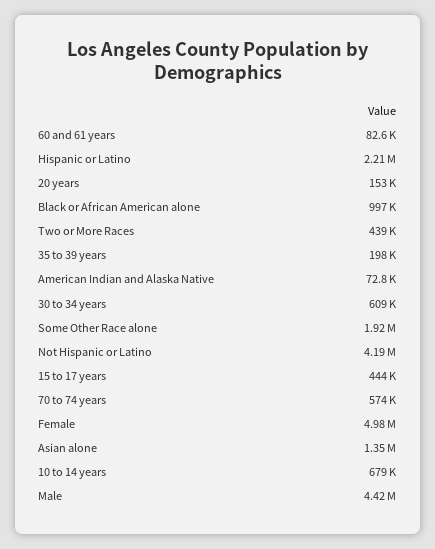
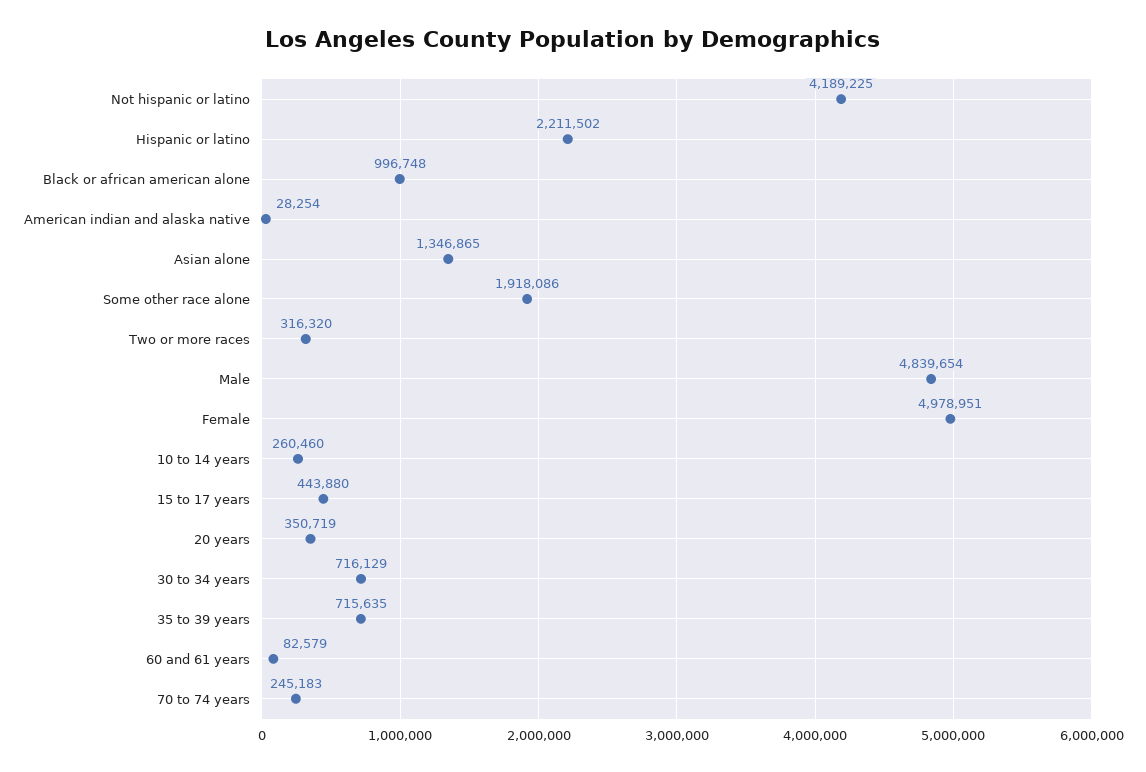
20 years: 153000 -> 350719
Two or More Races: 439000 -> 316320
35 to 39 years: 198000 -> 715635
American Indian and Alaska Native: 72800 -> 28254
30 to 34 years: 609000 -> 716129
70 to 74 years: 574000 -> 245183
10 to 14 years: 679000 -> 260460
Male: 4420000 -> 4839654

